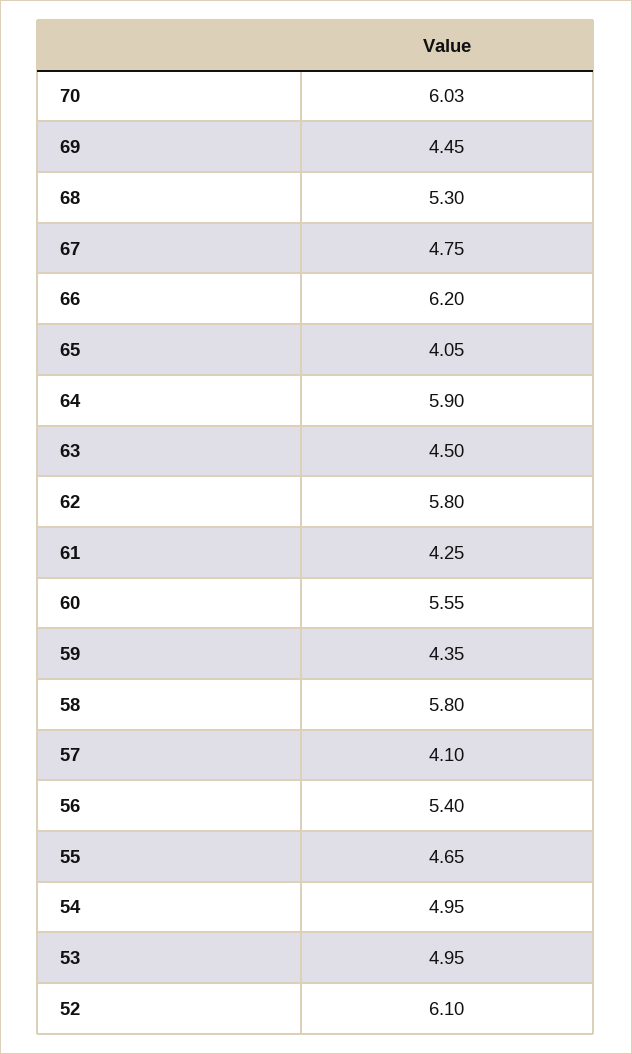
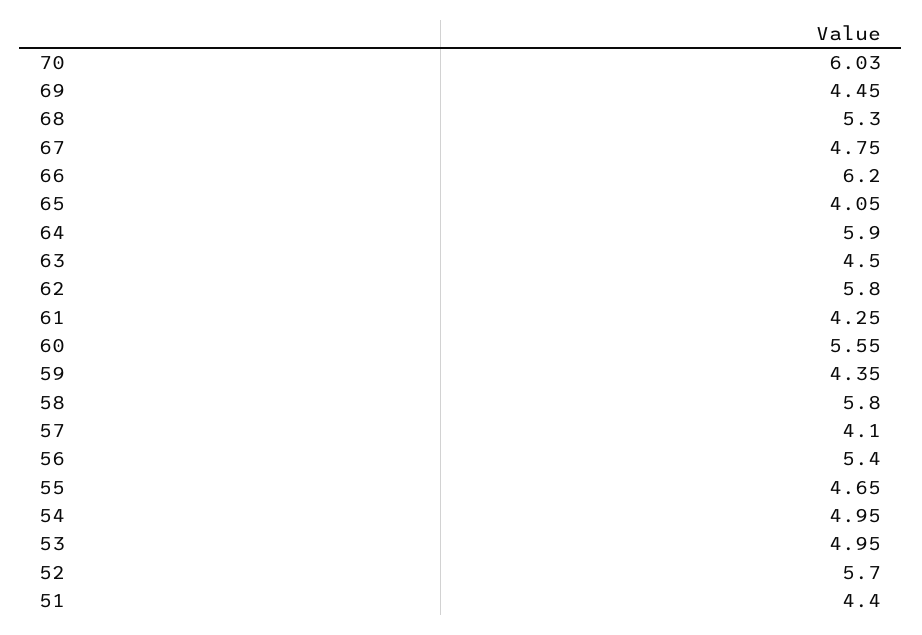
52: 6.1 -> 5.7
51: none -> 4.4

